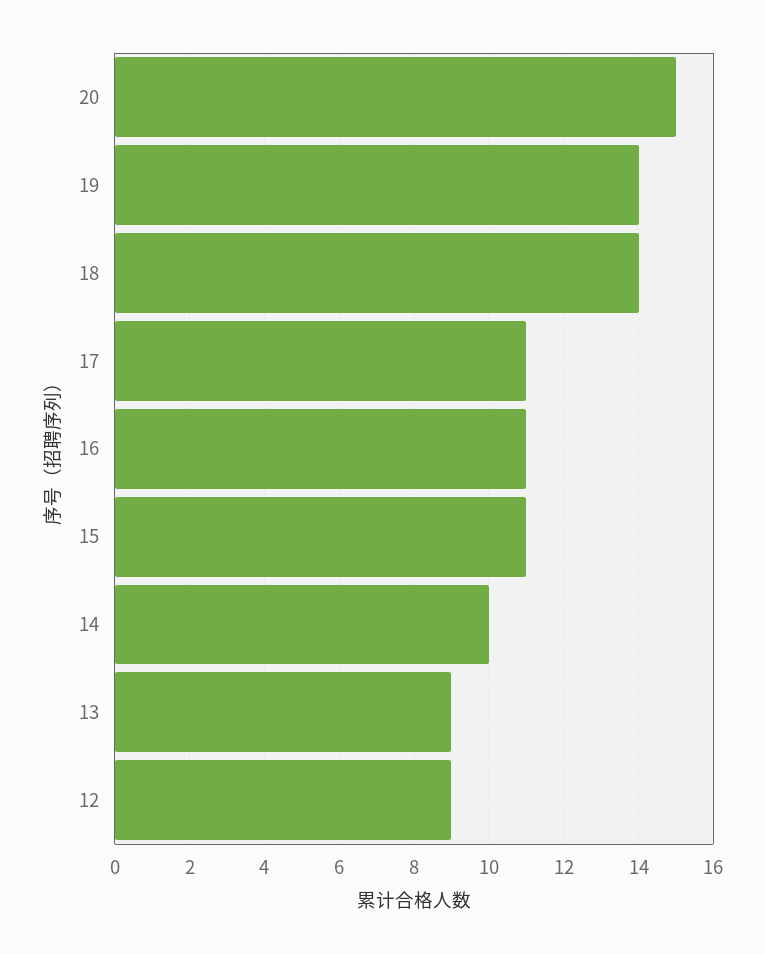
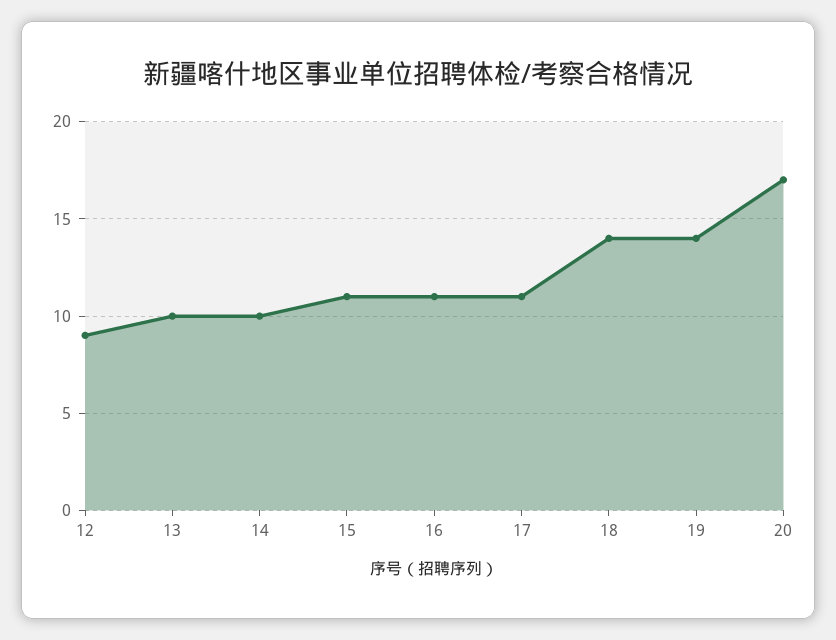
20: 15 -> 17
13: 9 -> 10

